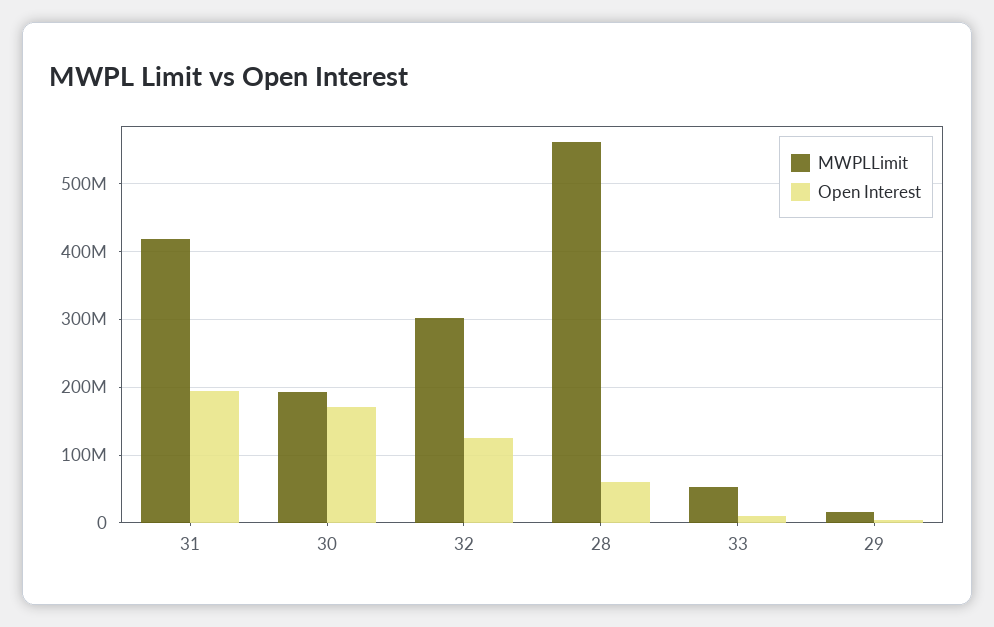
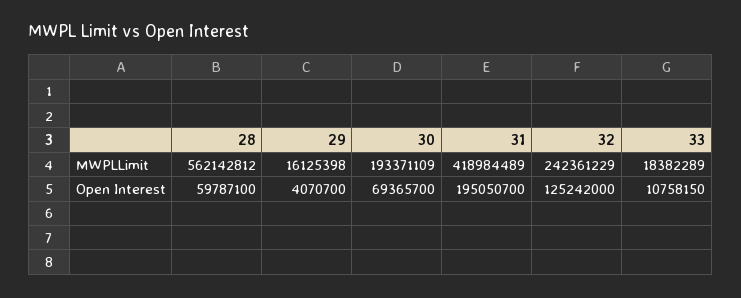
Open Interest, 30: 170000000 -> 69365700
MWPLLimit, 32: 300000000 -> 242361229
MWPLLimit, 33: 50000000 -> 18382289

